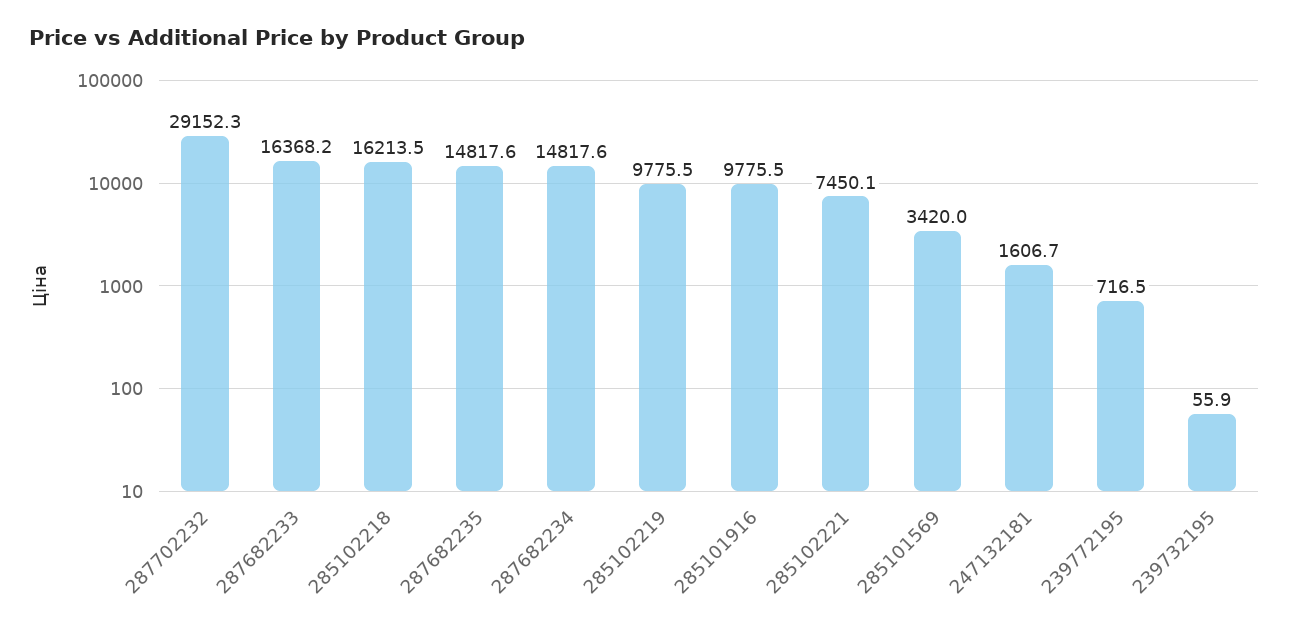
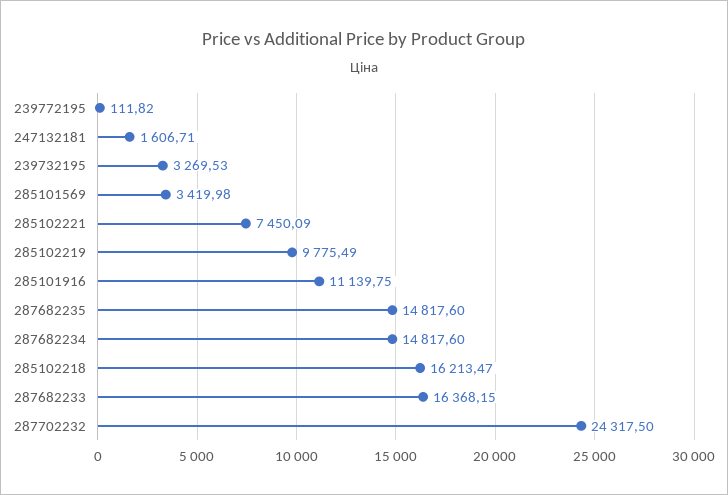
287702232: 29152.3 -> 24317.5
285101916: 9775.5 -> 11139.75
239772195: 716.5 -> 111.82
239732195: 55.9 -> 3269.53

